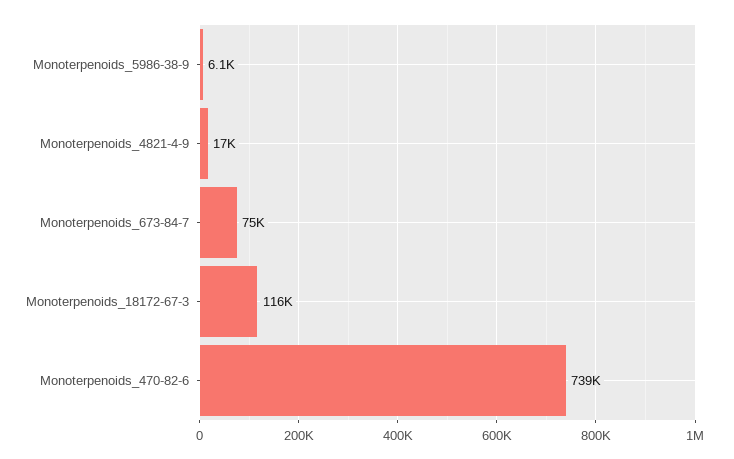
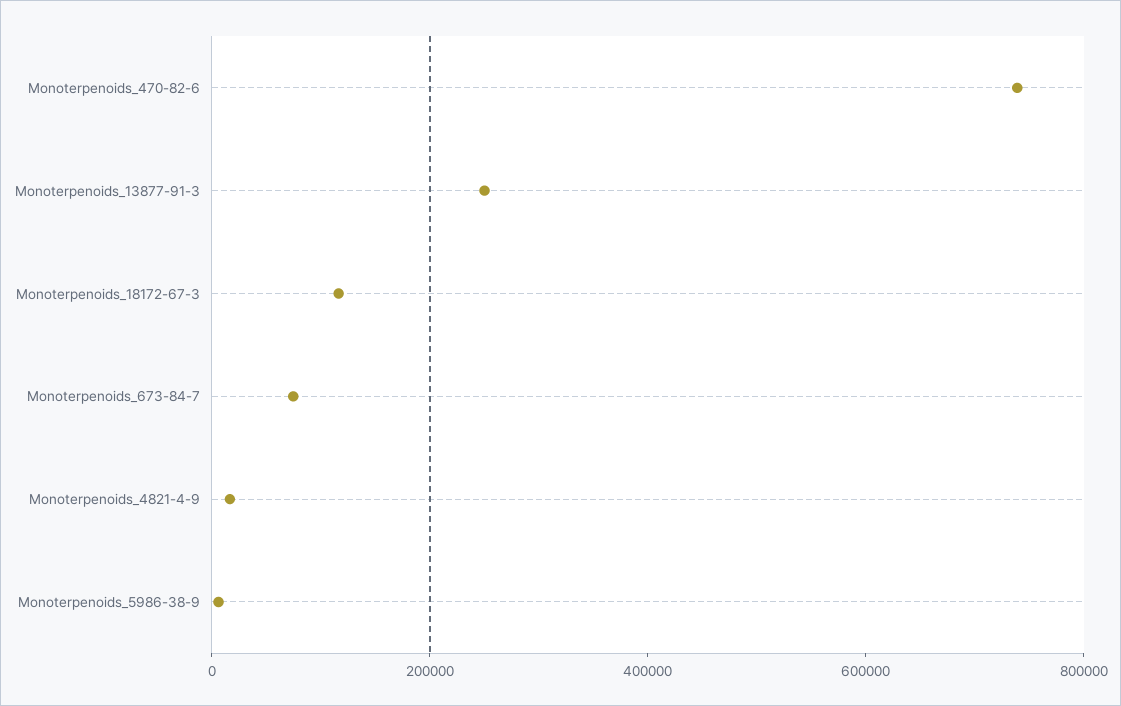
Monoterpenoids_13877-91-3: none -> 250000

